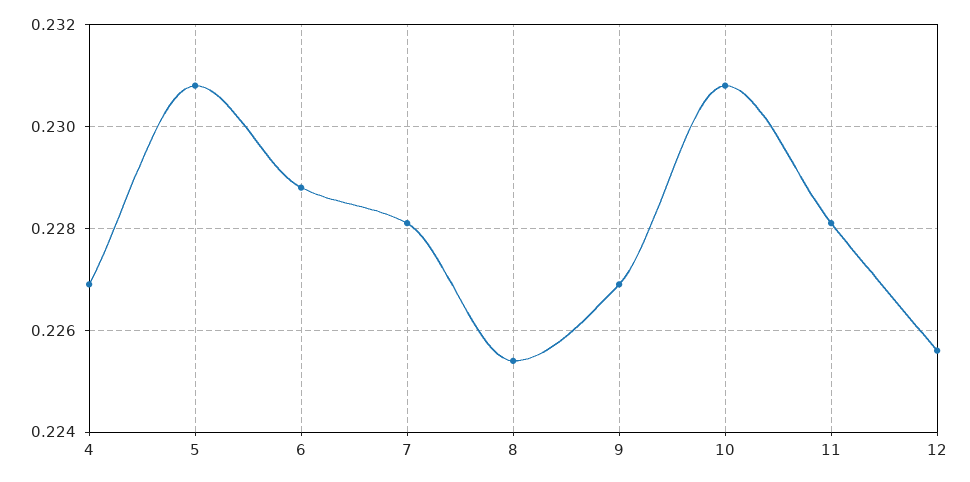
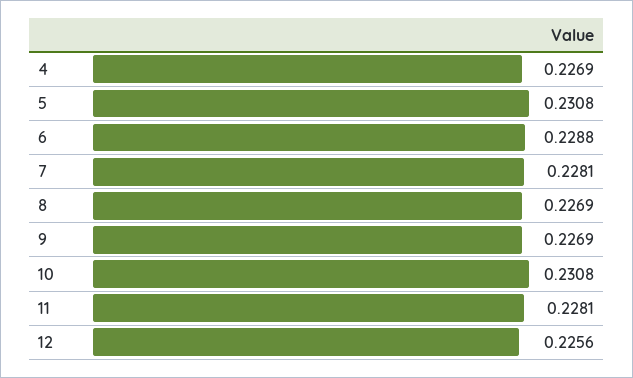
8: 0.2255 -> 0.2269

